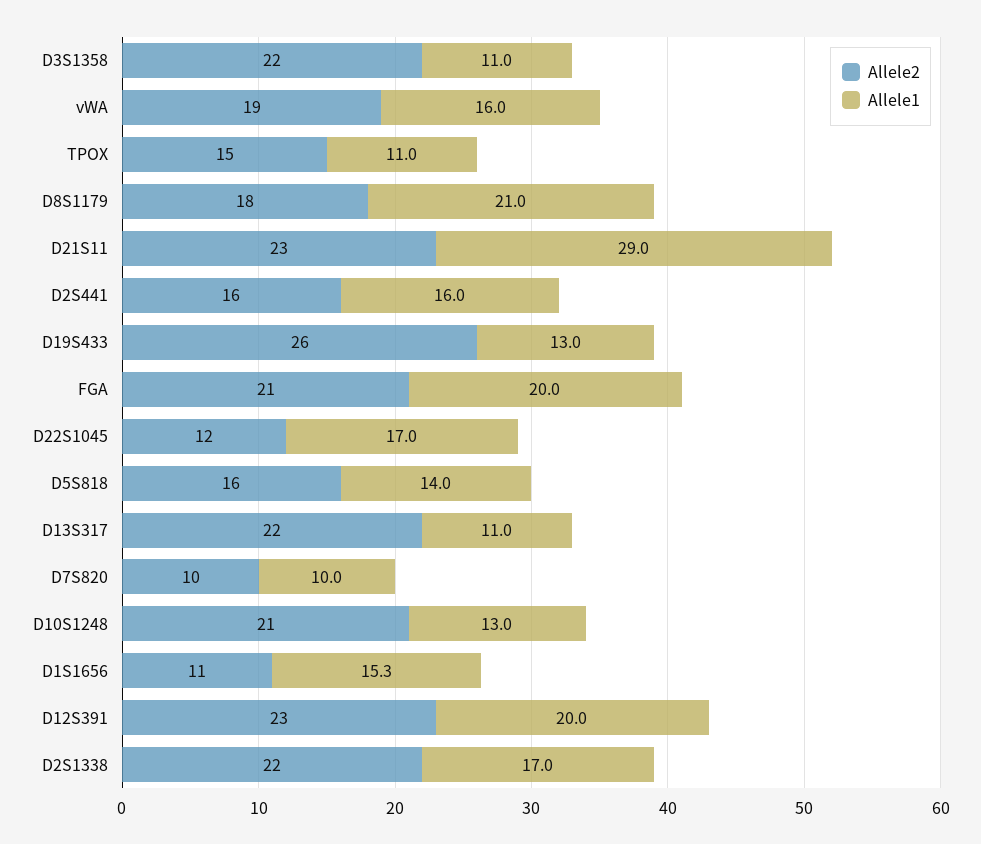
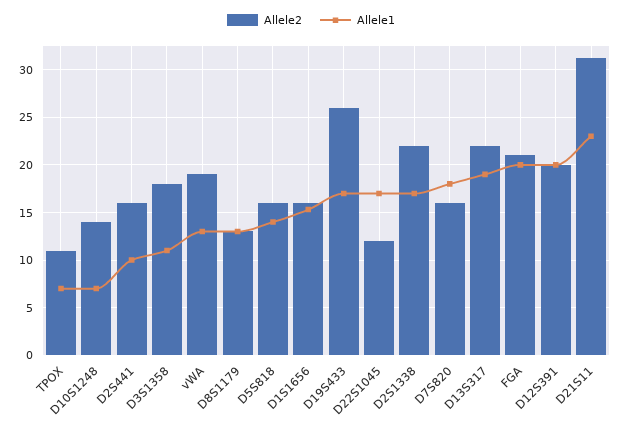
Allele2, D3S1358: 22 -> 18
Allele1, vWA: 16 -> 13
Allele2, TPOX: 15 -> 11
Allele1, TPOX: 11 -> 7
Allele2, D8S1179: 18 -> 13
Allele1, D8S1179: 21 -> 13
Allele2, D21S11: 23 -> 31
Allele1, D21S11: 29 -> 23
Allele1, D2S441: 16 -> 10
Allele1, D19S433: 13 -> 17
Allele1, D13S317: 11 -> 19
Allele2, D7S820: 10 -> 16
Allele1, D7S820: 10 -> 18
Allele2, D10S1248: 21 -> 14
Allele1, D10S1248: 13 -> 7
Allele2, D1S1656: 11 -> 16
Allele2, D12S391: 23 -> 20

